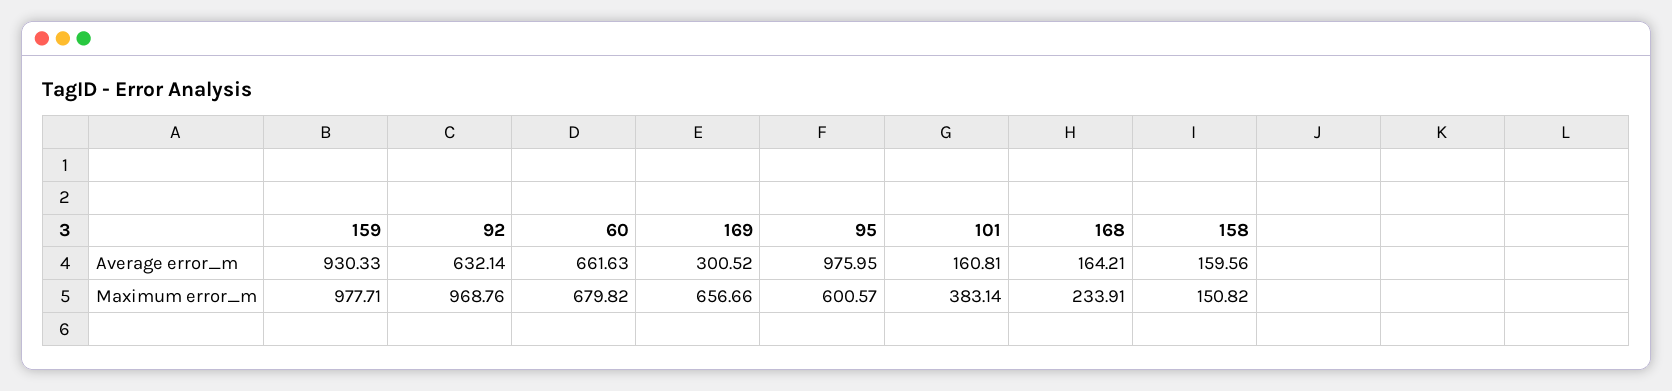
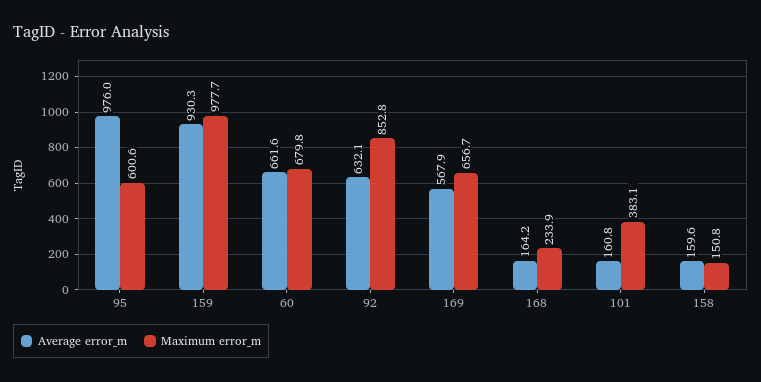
Average error_m, 169: 300.52 -> 567.9
Maximum error_m, 92: 968.76 -> 852.8

